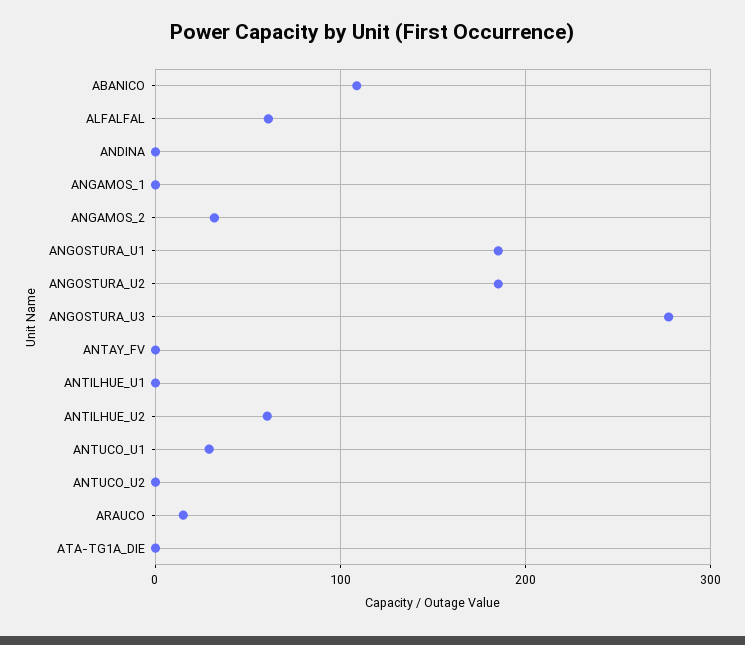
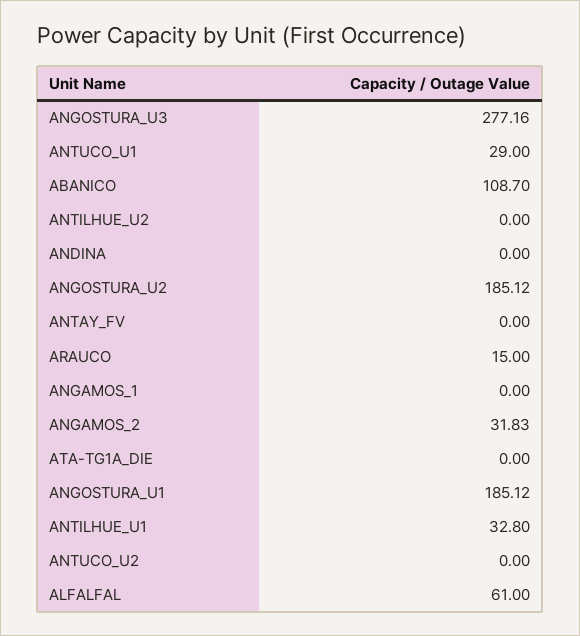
ANTILHUE_U1: 0 -> 32.8
ANTILHUE_U2: 60 -> 0

